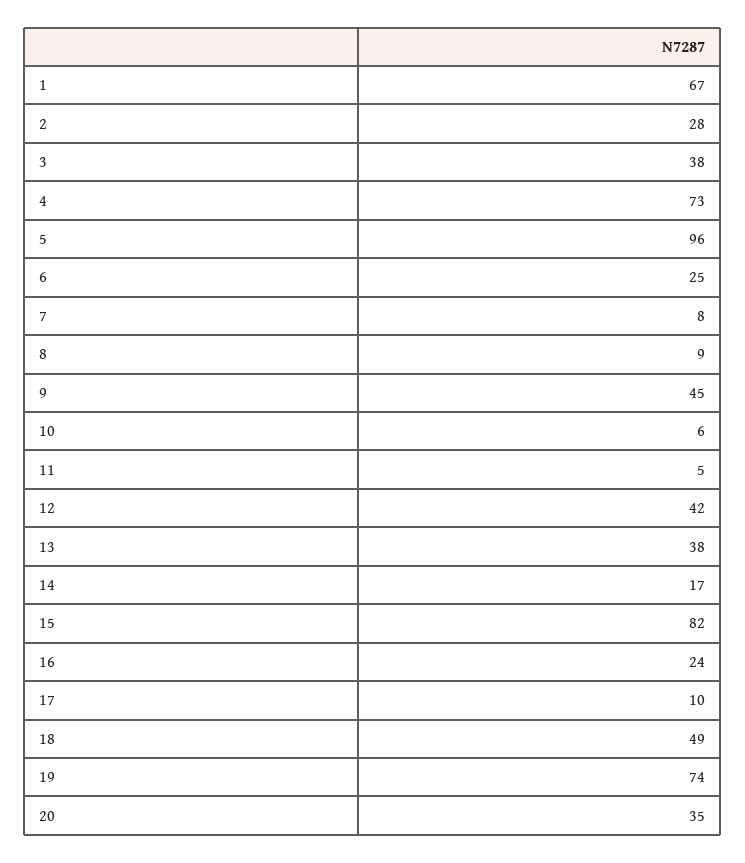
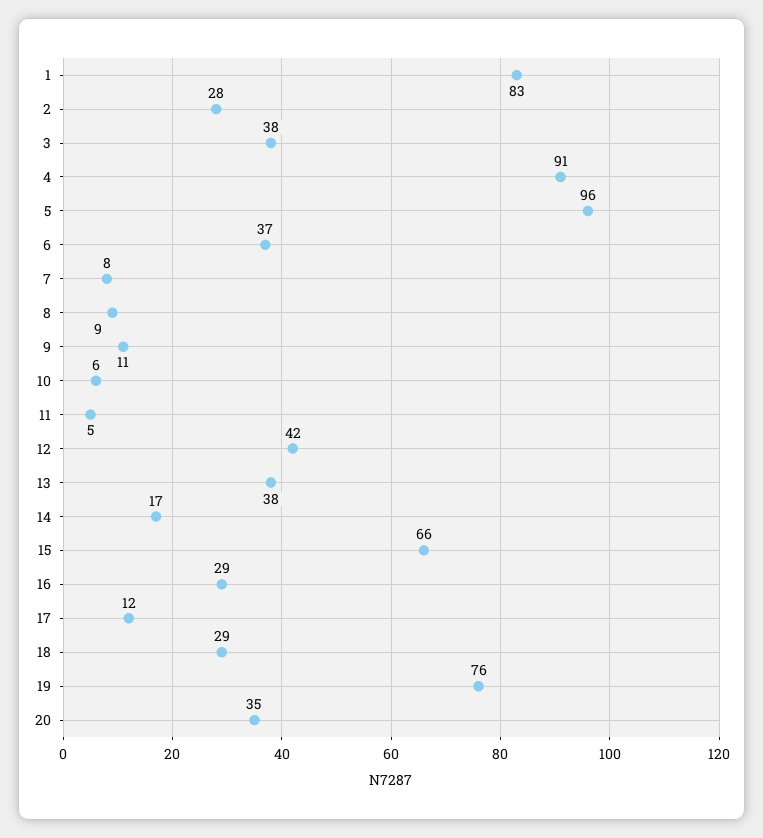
1: 67 -> 83
4: 73 -> 91
6: 25 -> 37
9: 45 -> 11
15: 82 -> 66
16: 24 -> 29
17: 10 -> 12
18: 49 -> 29
19: 74 -> 76

